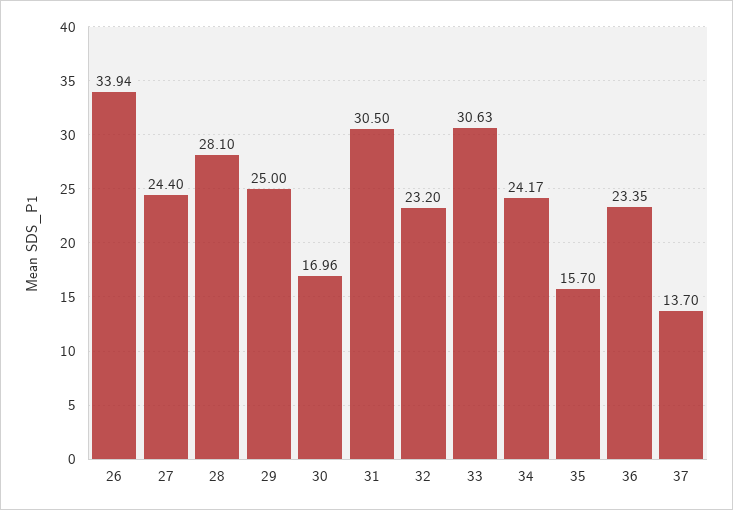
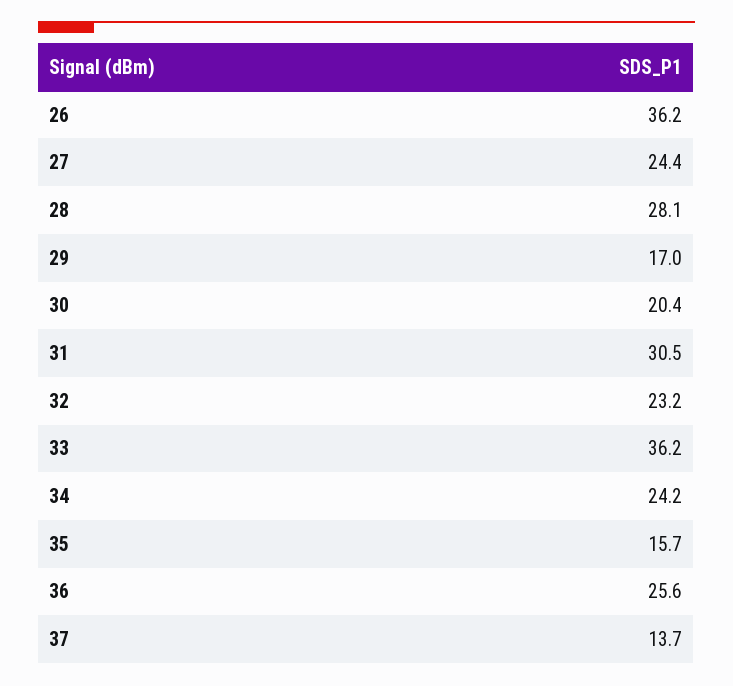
26: 33.94 -> 36.2
29: 25 -> 17
30: 16.96 -> 20.4
33: 30.63 -> 36.2
36: 23.35 -> 25.6

